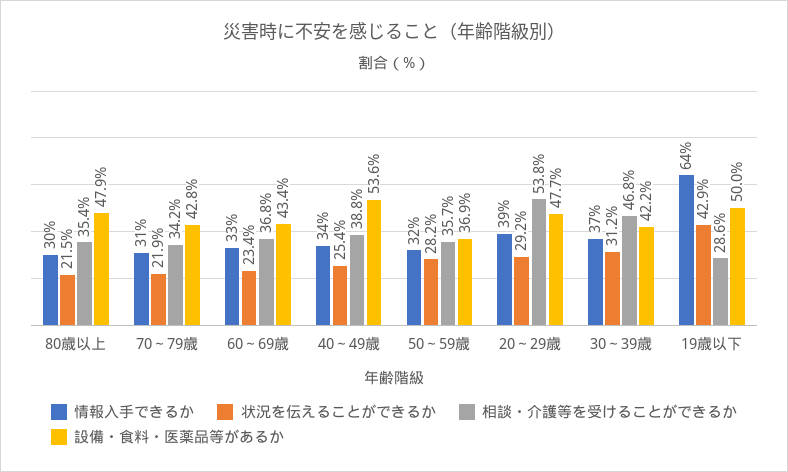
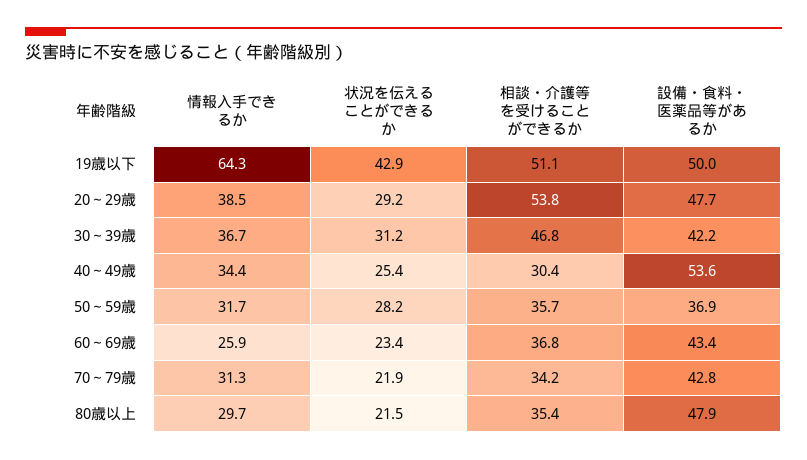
情報入手できるか, 60～69歳: 33 -> 25.9
相談・介護等を受けることができるか, 40～49歳: 38.8 -> 30.4
相談・介護等を受けることができるか, 19歳以下: 28.6 -> 51.1

